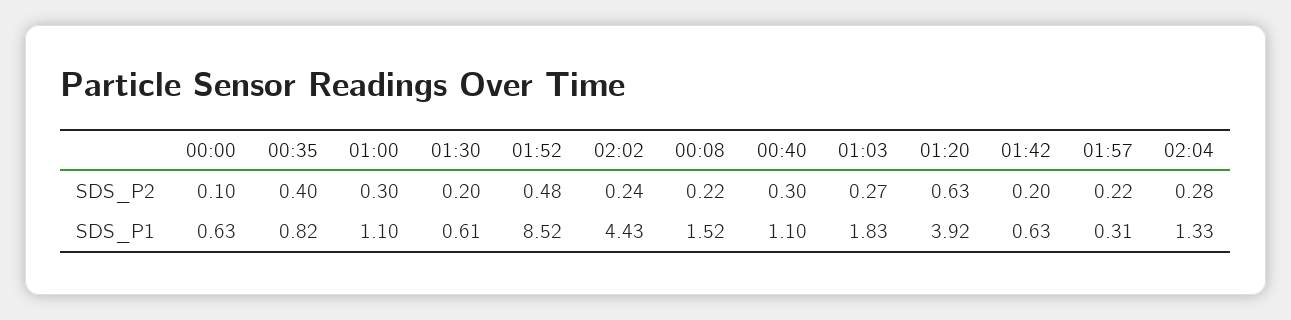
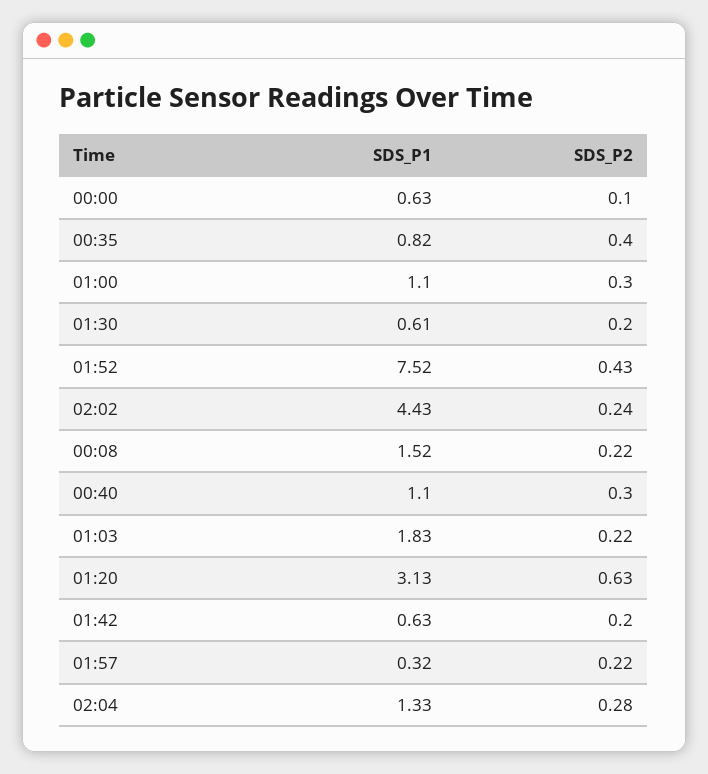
01:52, SDS_P2: 0.48 -> 0.43
01:03, SDS_P2: 0.27 -> 0.22
01:52, SDS_P1: 8.52 -> 7.52
01:20, SDS_P1: 3.92 -> 3.13
01:57, SDS_P1: 0.31 -> 0.32

